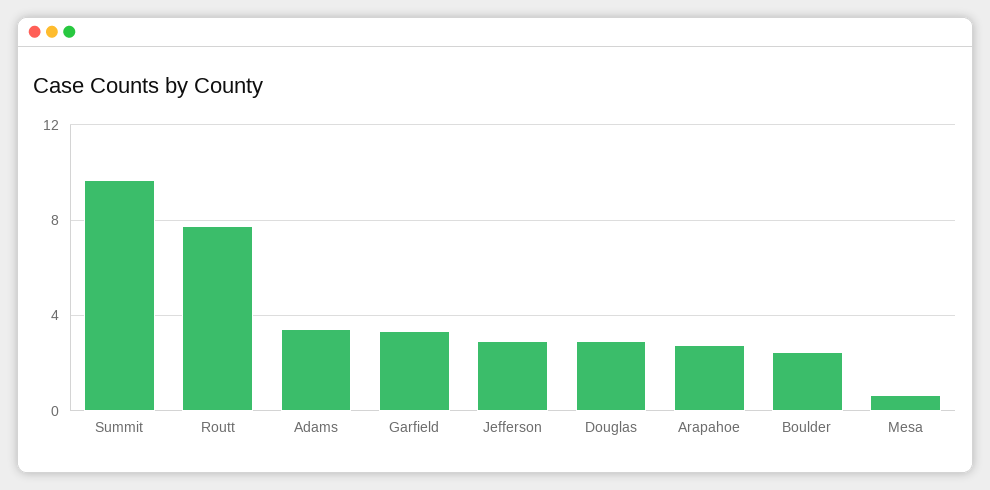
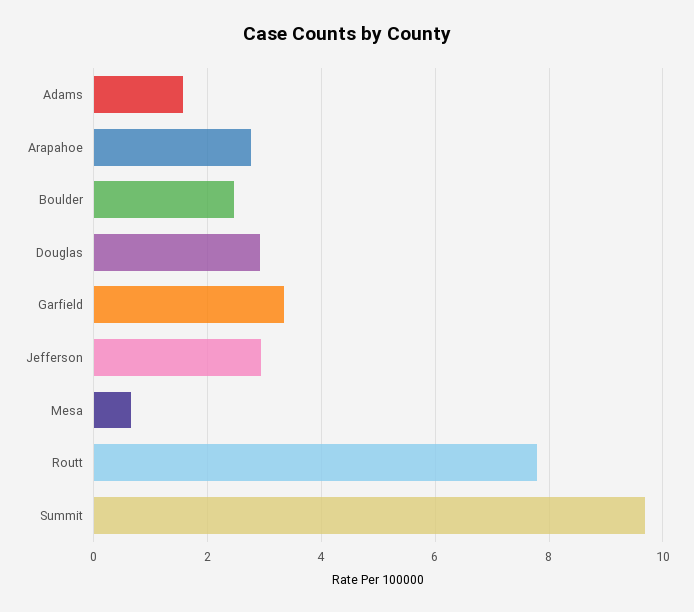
Adams: 3.5 -> 1.6

